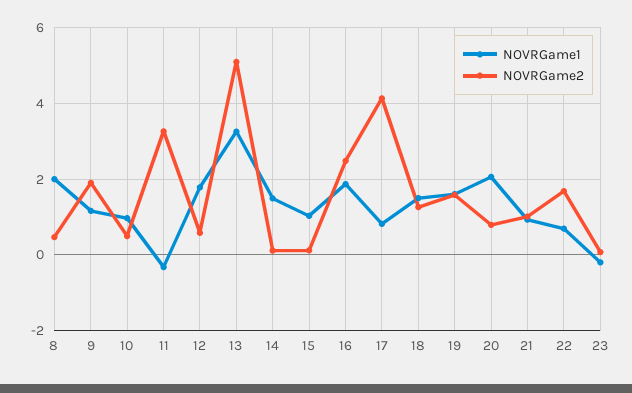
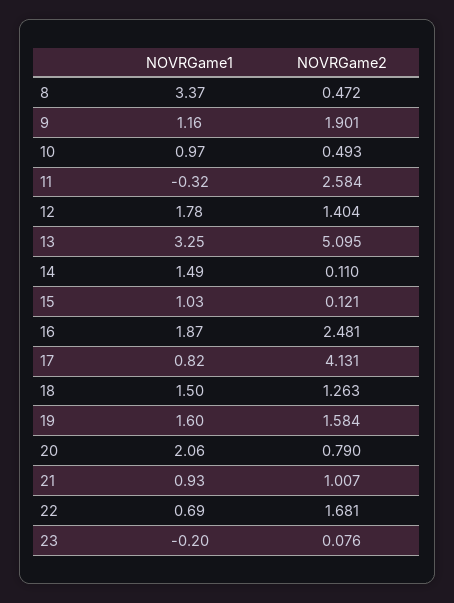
NOVRGame1, 8: 2 -> 3.37
NOVRGame2, 11: 3.2 -> 2.584
NOVRGame2, 12: 0.6 -> 1.404

